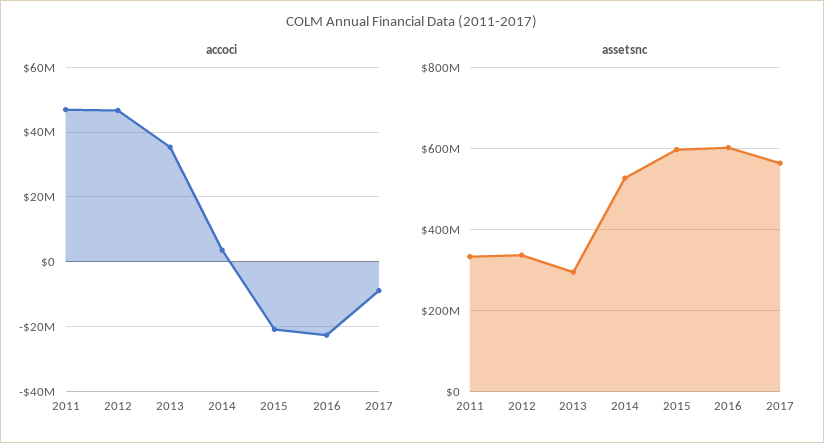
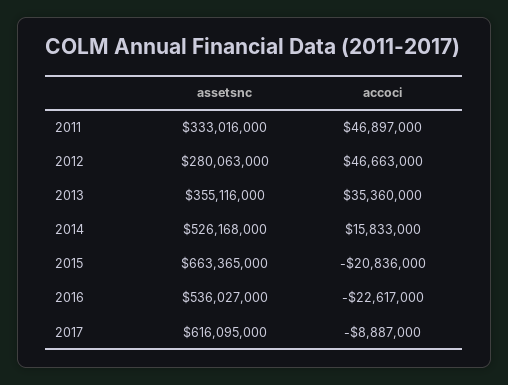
accoci, 2014: 4000000 -> 15833000
assetsnc, 2012: 340000000 -> 280063000
assetsnc, 2013: 300000000 -> 355116000
assetsnc, 2015: 600000000 -> 663365000
assetsnc, 2016: 600000000 -> 536027000
assetsnc, 2017: 560000000 -> 616095000

